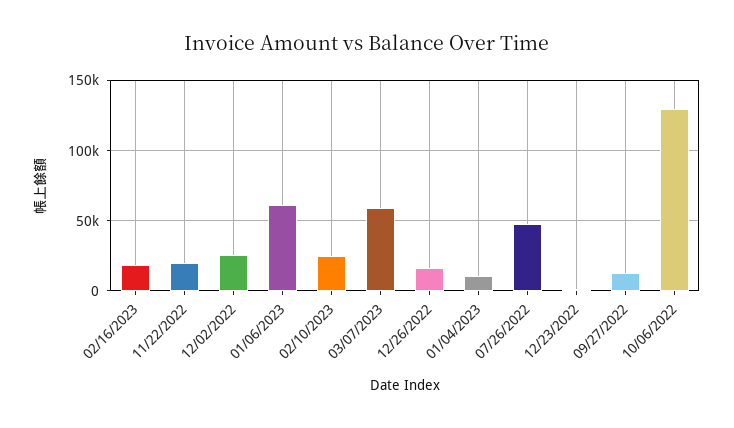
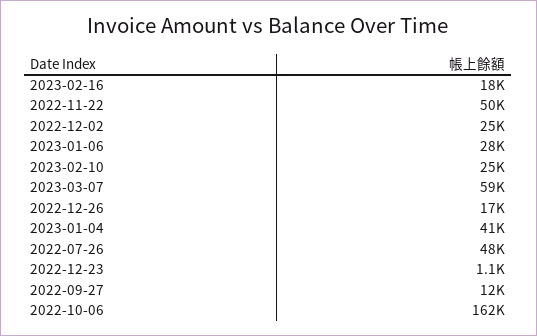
11/22/2022: 20000 -> 50000
01/06/2023: 60000 -> 28000
01/04/2023: 10000 -> 41000
10/06/2022: 130000 -> 162000

